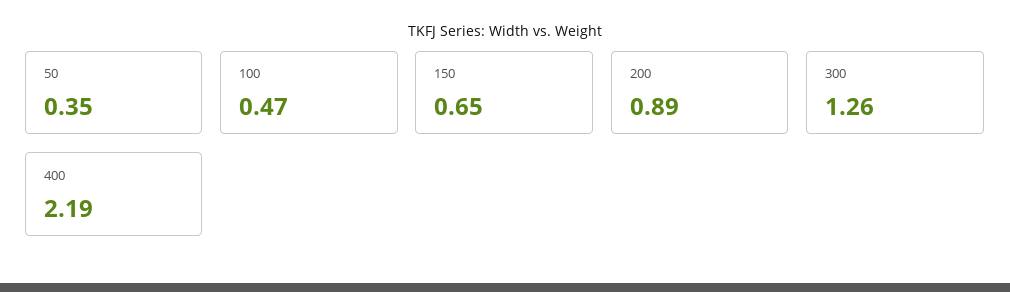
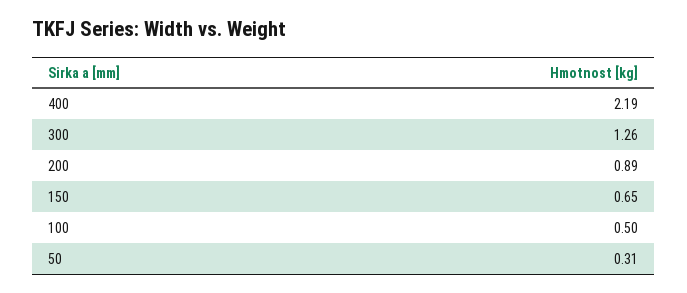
50: 0.35 -> 0.31
100: 0.47 -> 0.5

